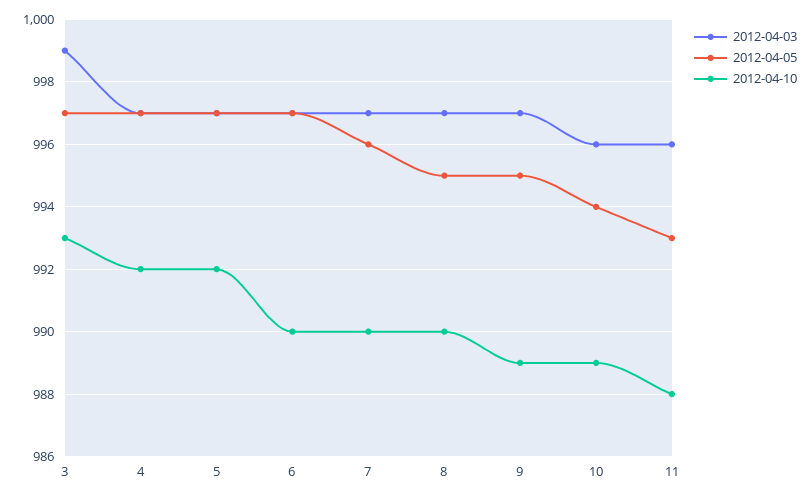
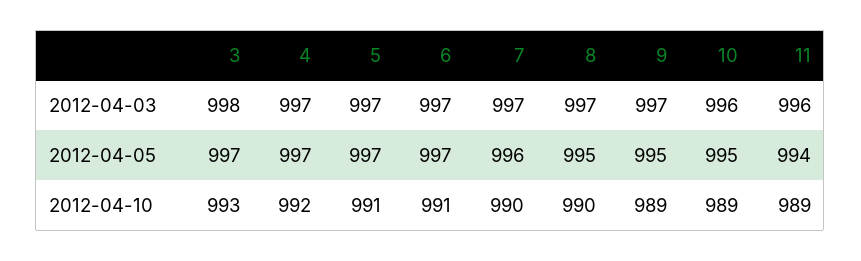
2012-04-03, 3: 999 -> 998
2012-04-10, 5: 992 -> 991
2012-04-10, 6: 990 -> 991
2012-04-05, 10: 994 -> 995
2012-04-05, 11: 993 -> 994
2012-04-10, 11: 988 -> 989

